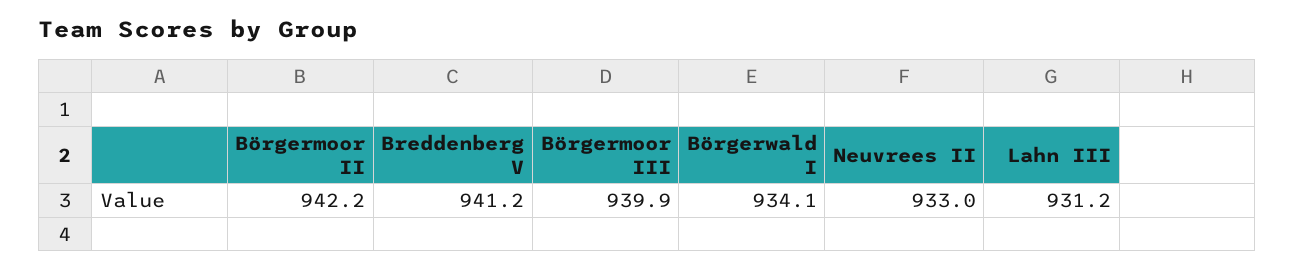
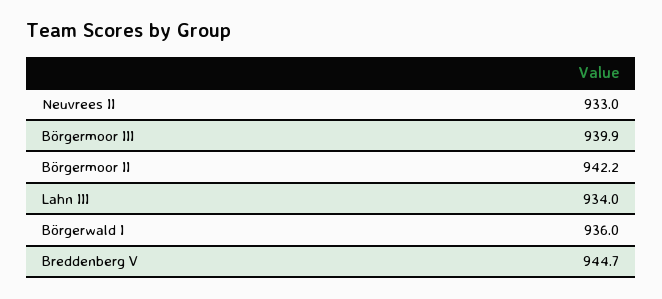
Breddenberg V: 941.2 -> 944.7
Börgerwald I: 934.1 -> 936
Lahn III: 931.2 -> 934

